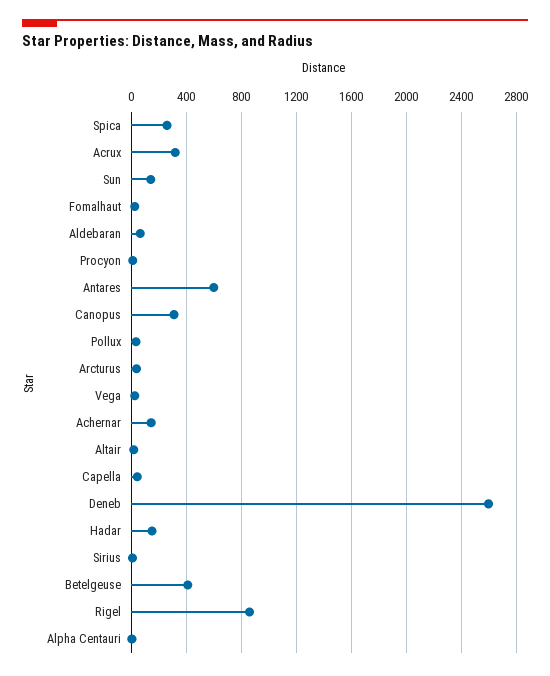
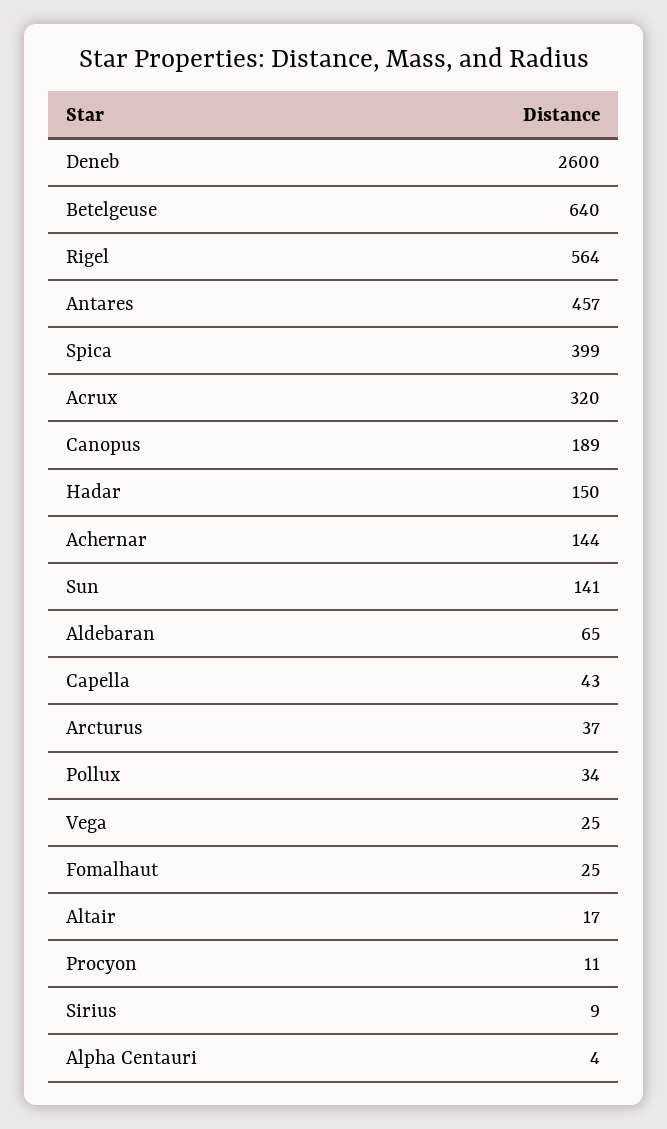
Spica: 250 -> 399
Antares: 600 -> 457
Canopus: 300 -> 189
Betelgeuse: 400 -> 640
Rigel: 850 -> 564

